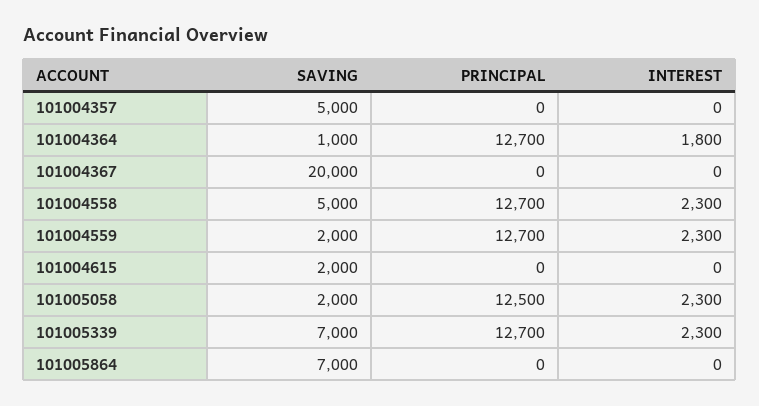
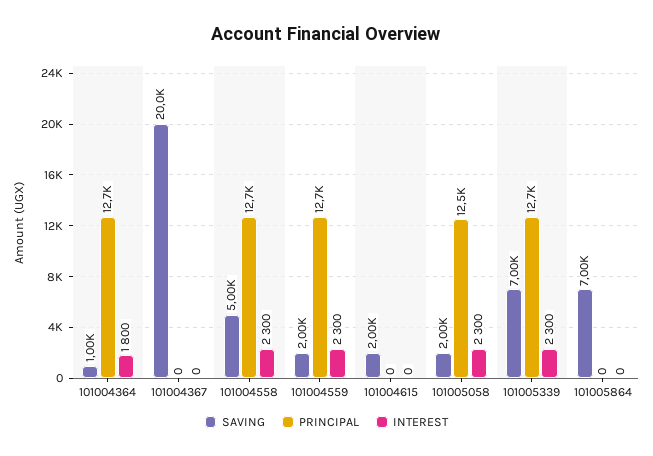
SAVING, 101004357: 5000 -> none
PRINCIPAL, 101004357: 0 -> none
INTEREST, 101004357: 0 -> none

